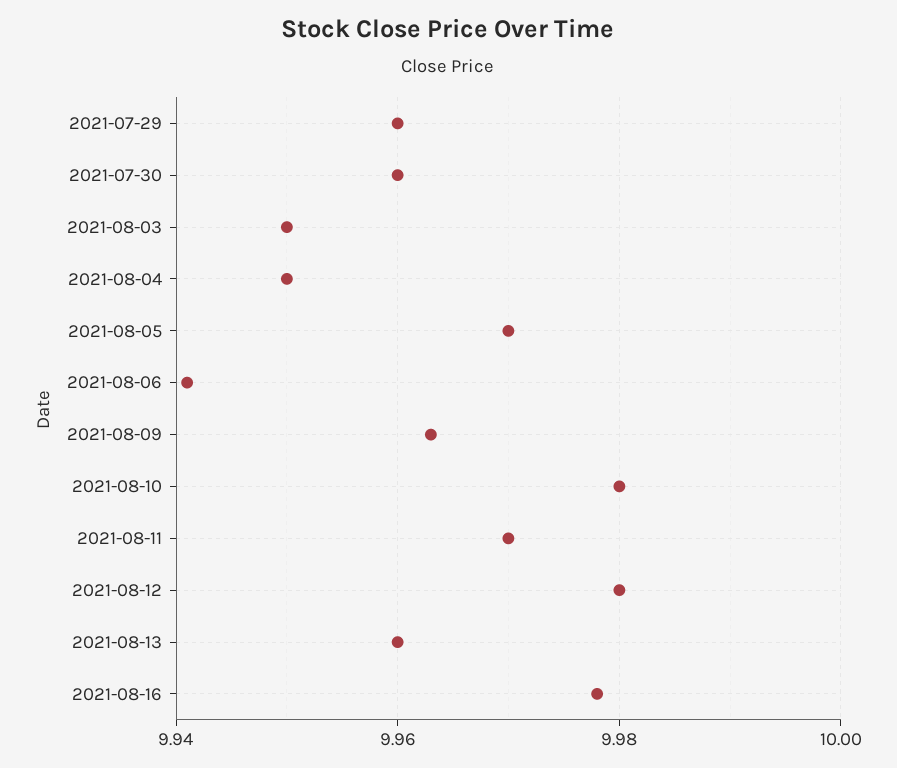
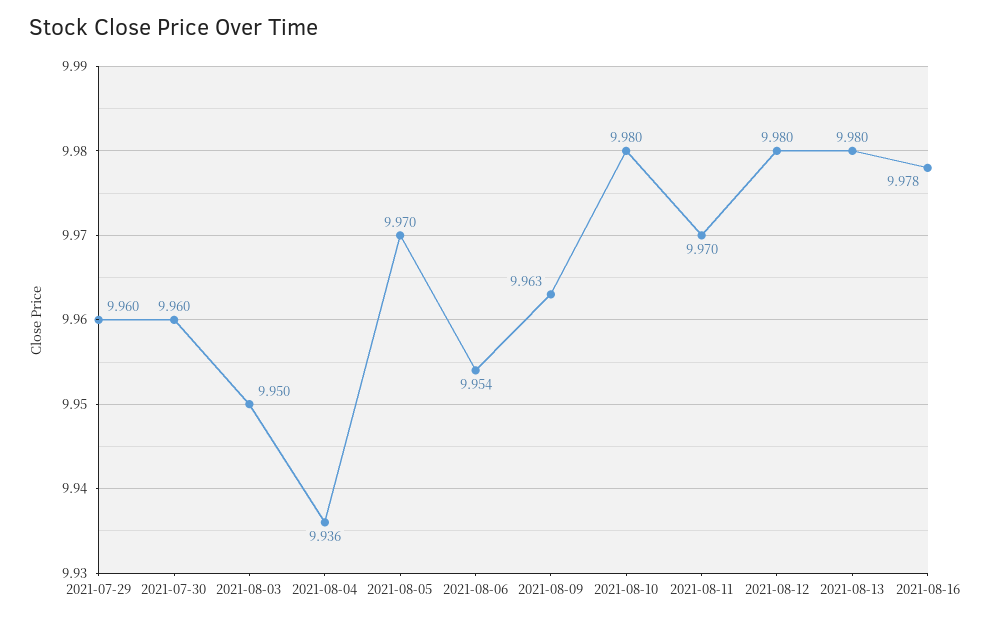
2021-08-04: 9.95 -> 9.936
2021-08-06: 9.94 -> 9.954
2021-08-13: 9.96 -> 9.98

